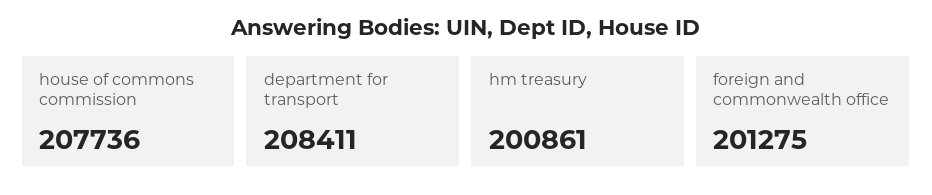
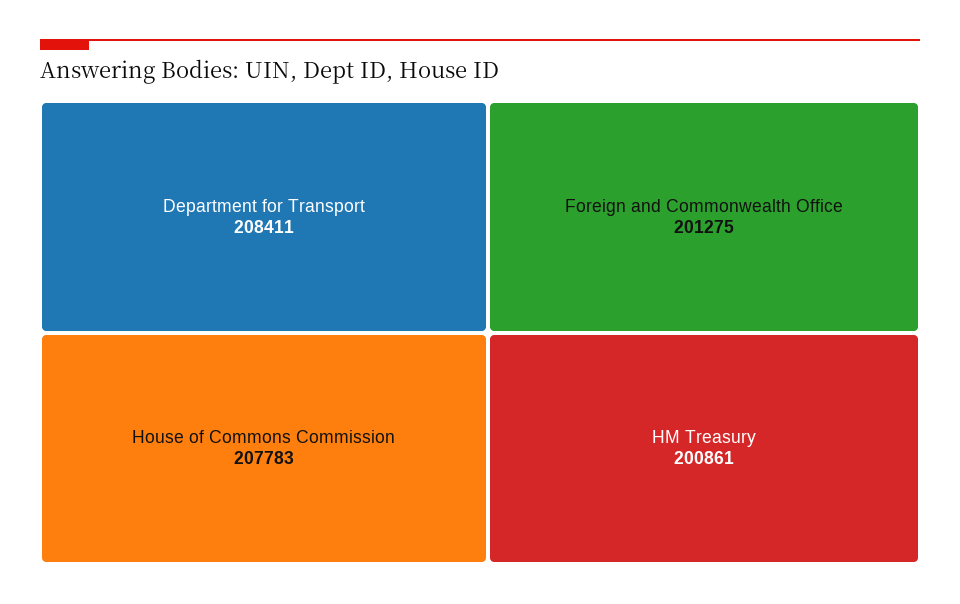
house of commons commission: 207736 -> 207783

